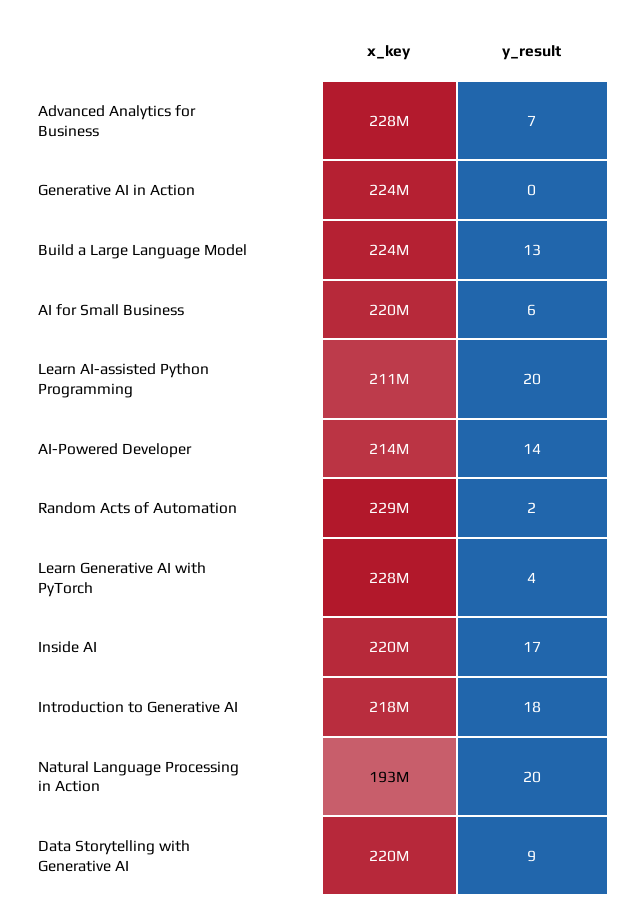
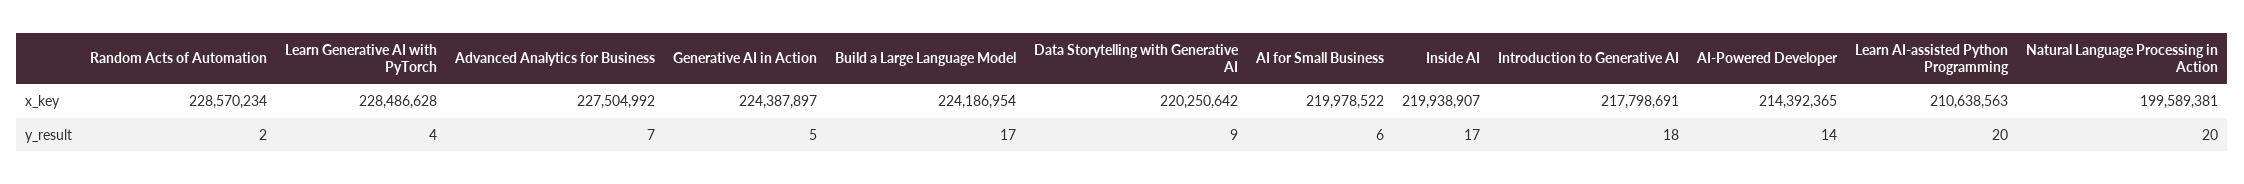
y_result, Generative AI in Action: 0 -> 5
y_result, Build a Large Language Model: 13 -> 17
x_key, Natural Language Processing in Action: 193000000 -> 199589381

